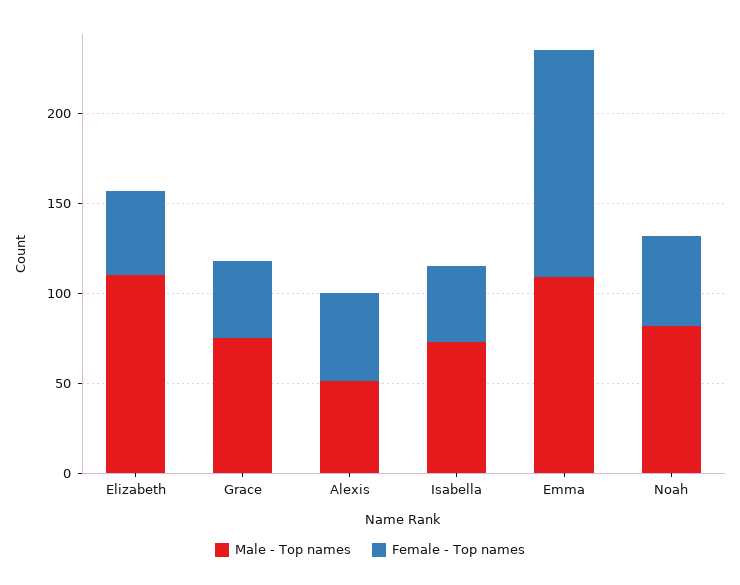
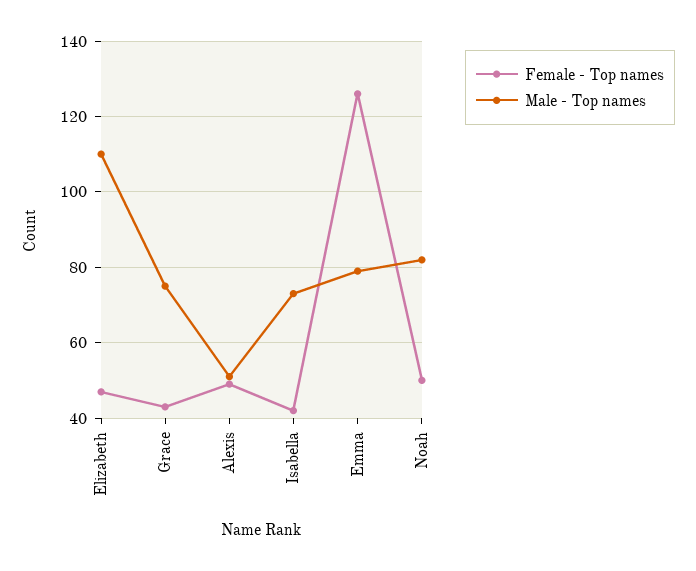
Male - Top names, Emma: 110 -> 80

